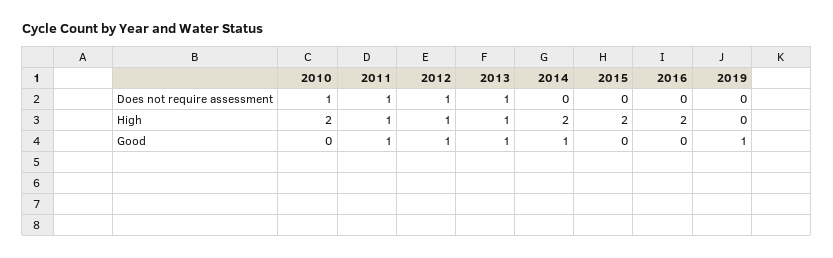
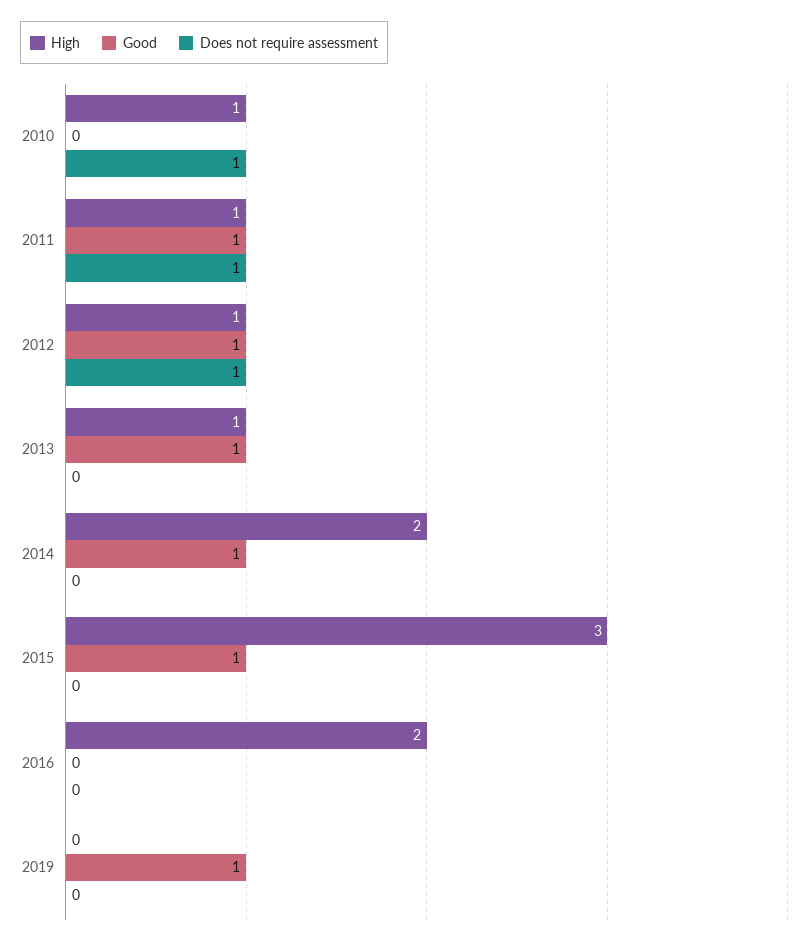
Does not require assessment, 2013: 1 -> 0
High, 2010: 2 -> 1
High, 2015: 2 -> 3
Good, 2015: 0 -> 1

